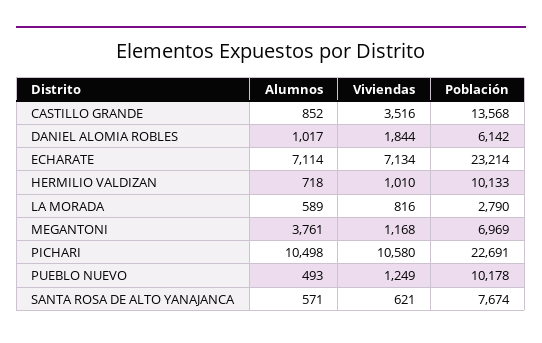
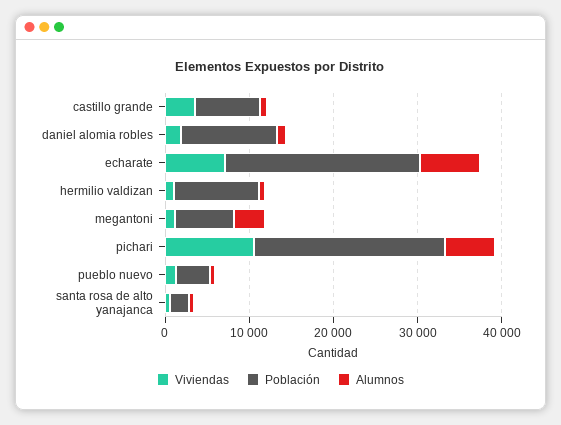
Población, CASTILLO GRANDE: 13568 -> 8000
Población, DANIEL ALOMIA ROBLES: 6142 -> 12000
Alumnos, LA MORADA: 589 -> none
Viviendas, LA MORADA: 816 -> none
Población, LA MORADA: 2790 -> none
Alumnos, PICHARI: 10498 -> 6000
Población, PUEBLO NUEVO: 10178 -> 4000
Población, SANTA ROSA DE ALTO YANAJANCA: 7674 -> 2000

